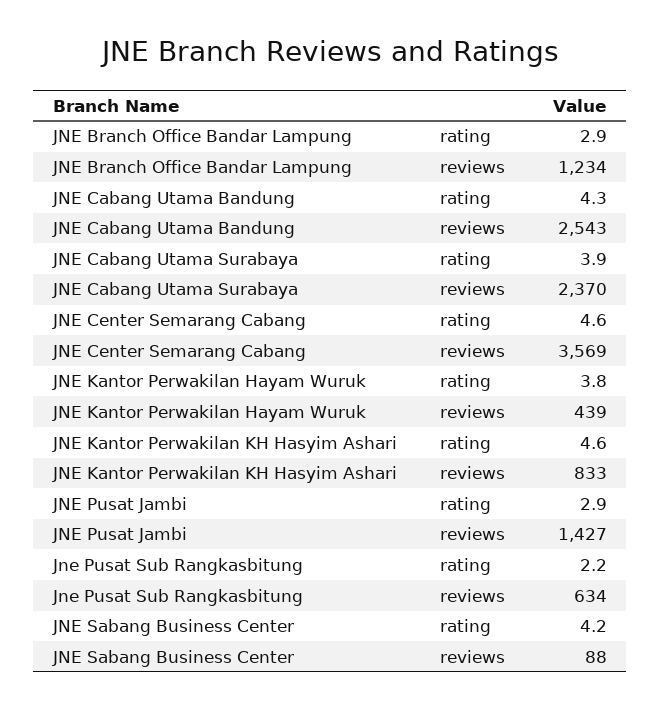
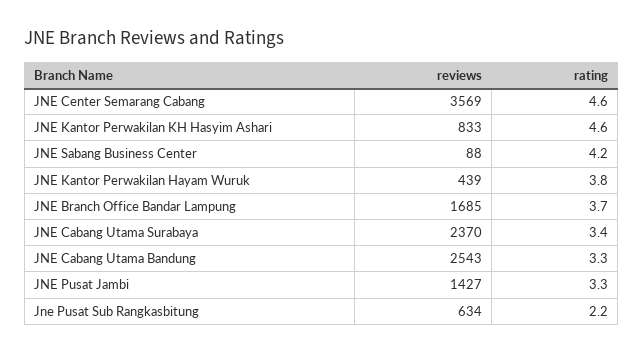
JNE Branch Office Bandar Lampung, rating: 2.9 -> 3.7
JNE Branch Office Bandar Lampung, reviews: 1234 -> 1685
JNE Cabang Utama Bandung, rating: 4.3 -> 3.3
JNE Cabang Utama Surabaya, rating: 3.9 -> 3.4
JNE Pusat Jambi, rating: 2.9 -> 3.3

